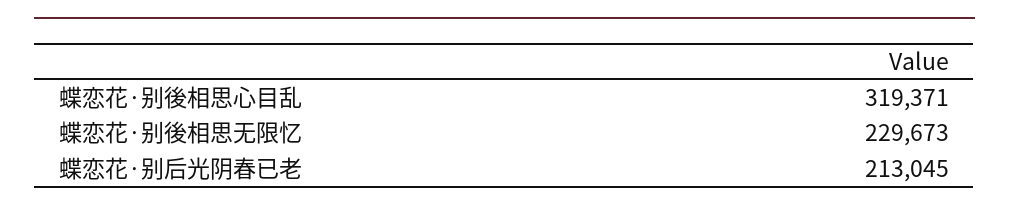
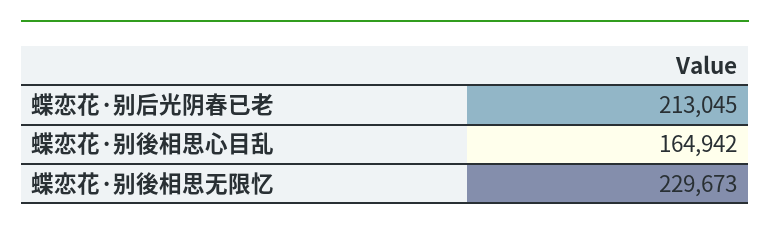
蝶恋花·别後相思心目乱: 319371 -> 164942

